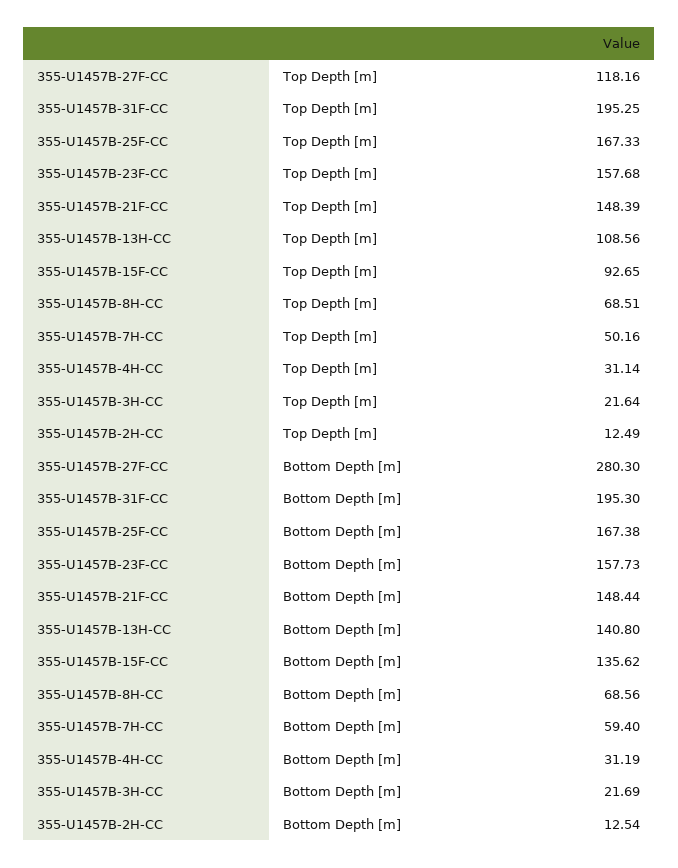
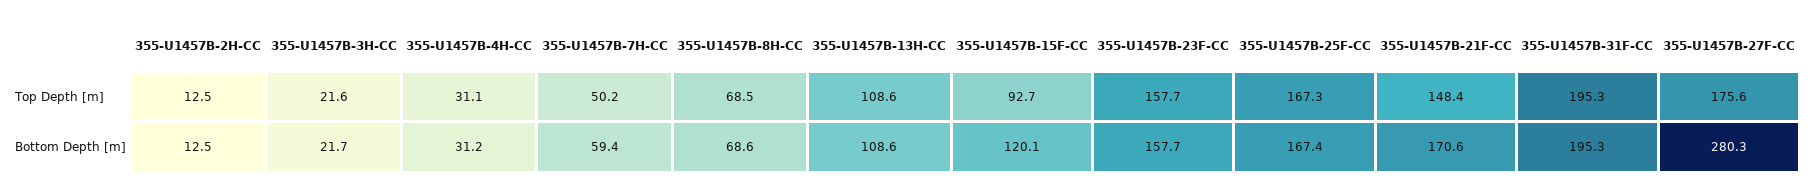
355-U1457B-27F-CC, Top Depth [m]: 118.16 -> 175.6
355-U1457B-21F-CC, Bottom Depth [m]: 148.44 -> 170.6
355-U1457B-13H-CC, Bottom Depth [m]: 140.8 -> 108.6
355-U1457B-15F-CC, Bottom Depth [m]: 135.62 -> 120.1

